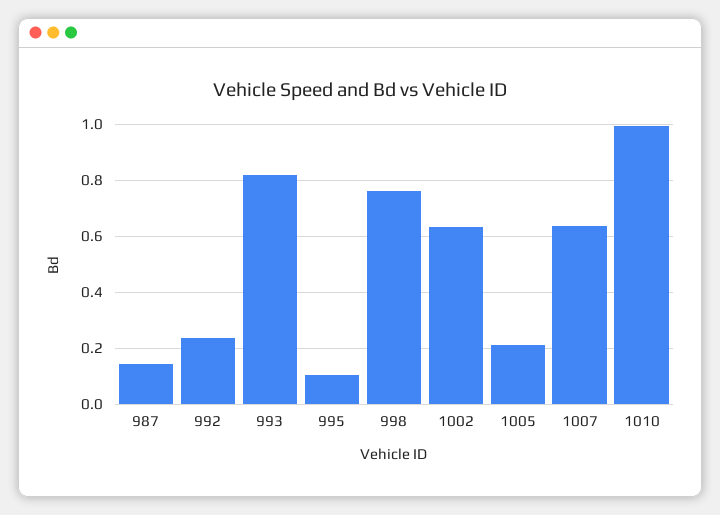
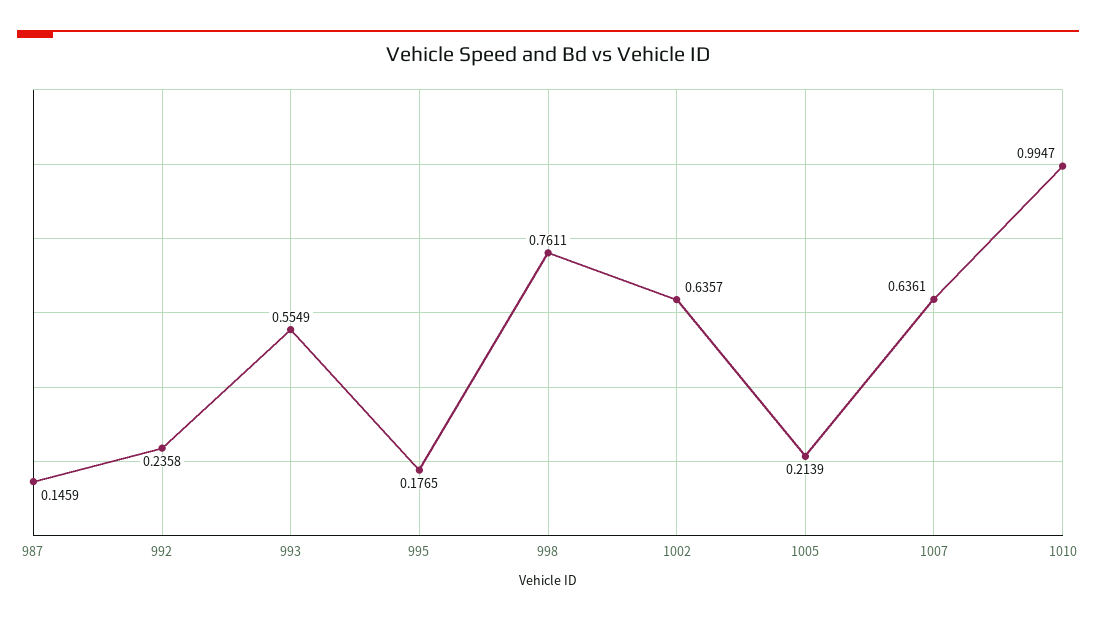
993: 0.825 -> 0.5549
995: 0.1 -> 0.1765

